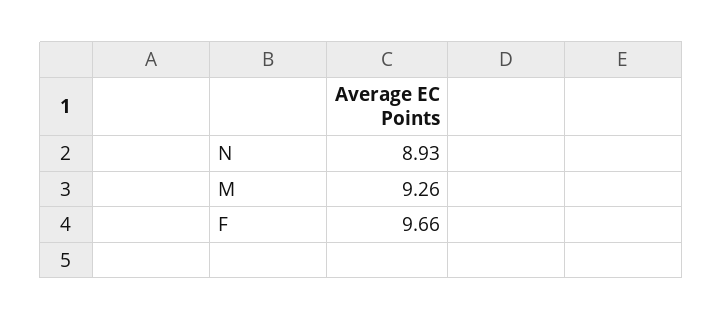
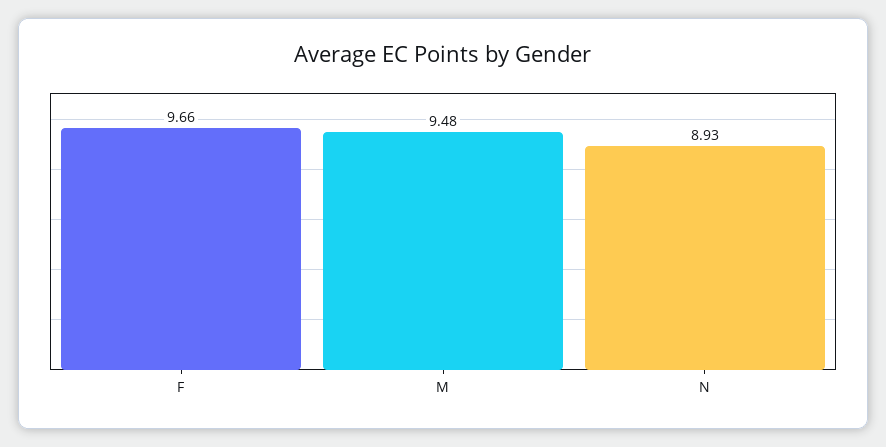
M: 9.26 -> 9.48

